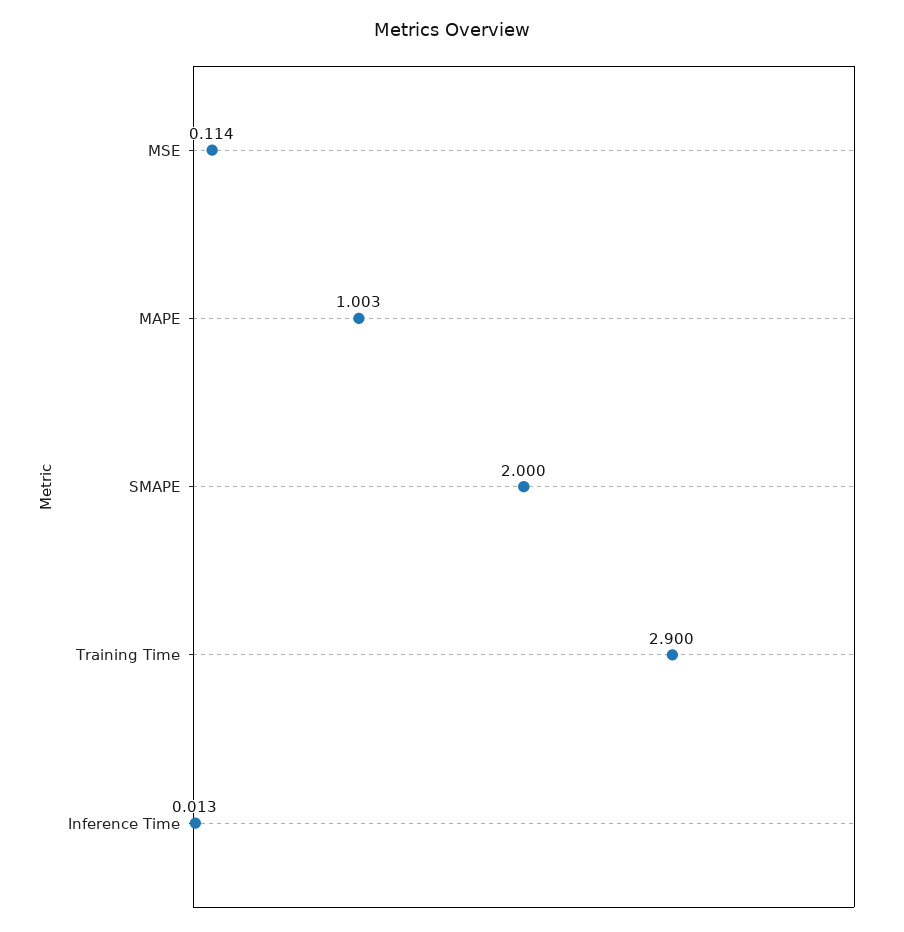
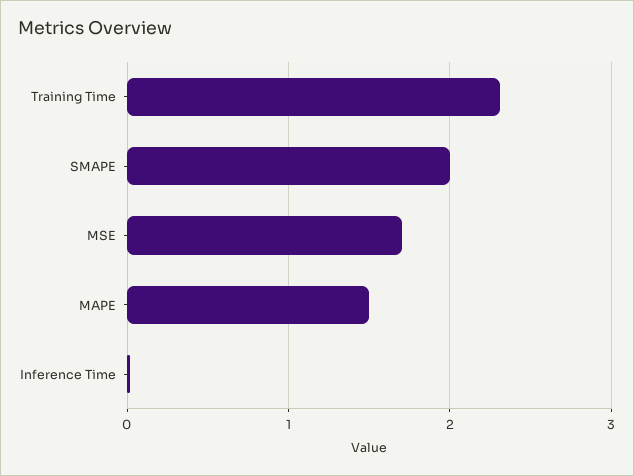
MSE: 0.114 -> 1.7
MAPE: 1.003 -> 1.5
Training Time: 2.9 -> 2.3

